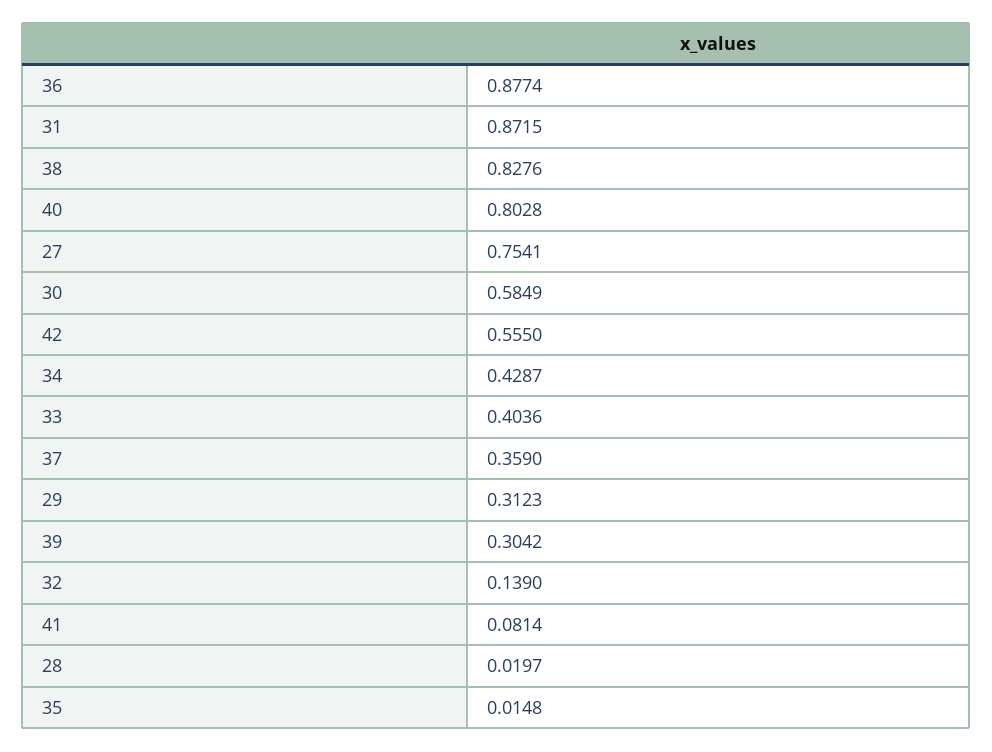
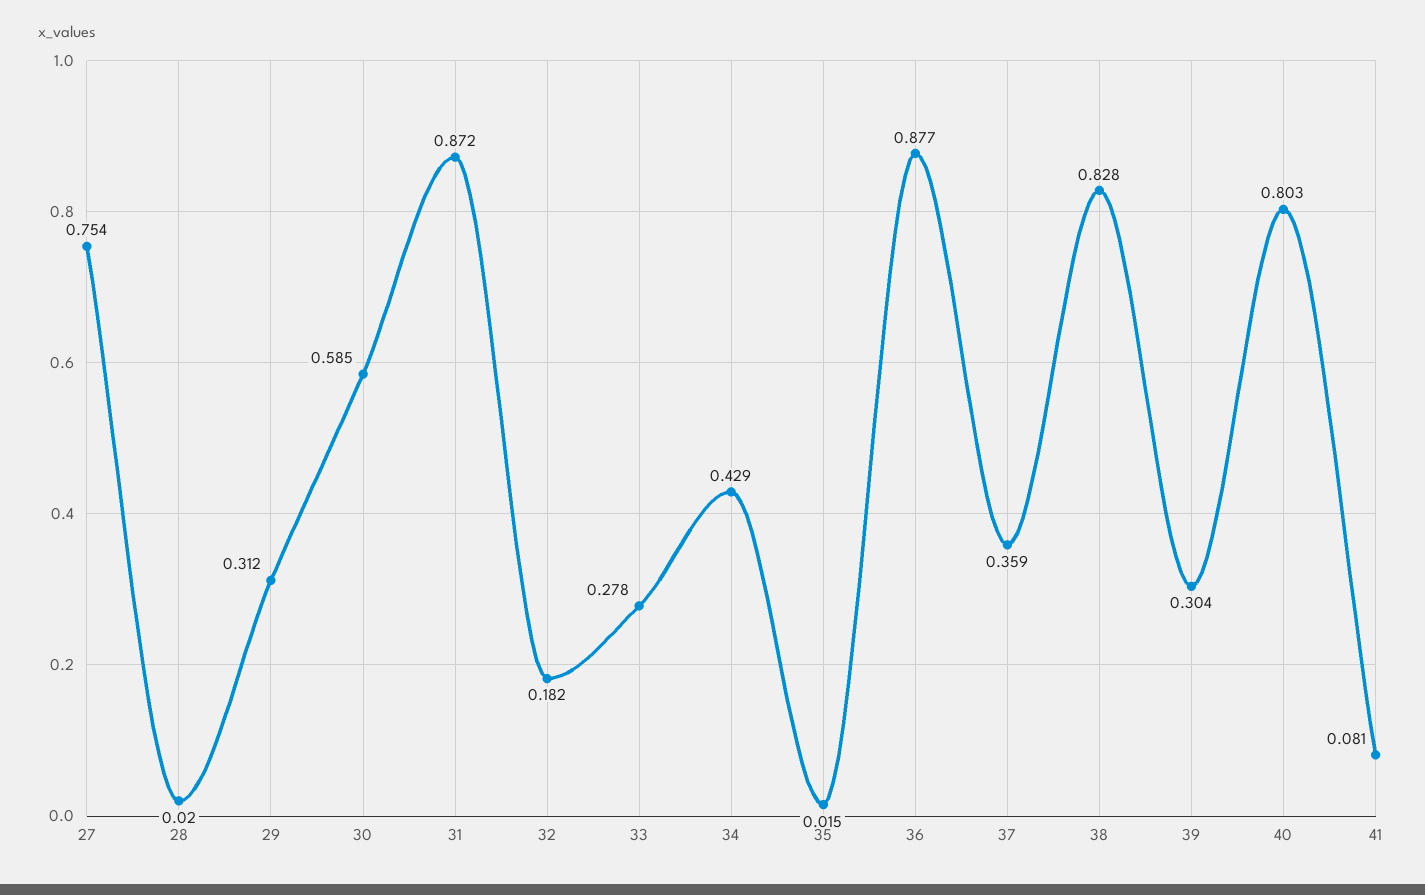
42: 0.555 -> none
33: 0.4036 -> 0.278
32: 0.139 -> 0.182

